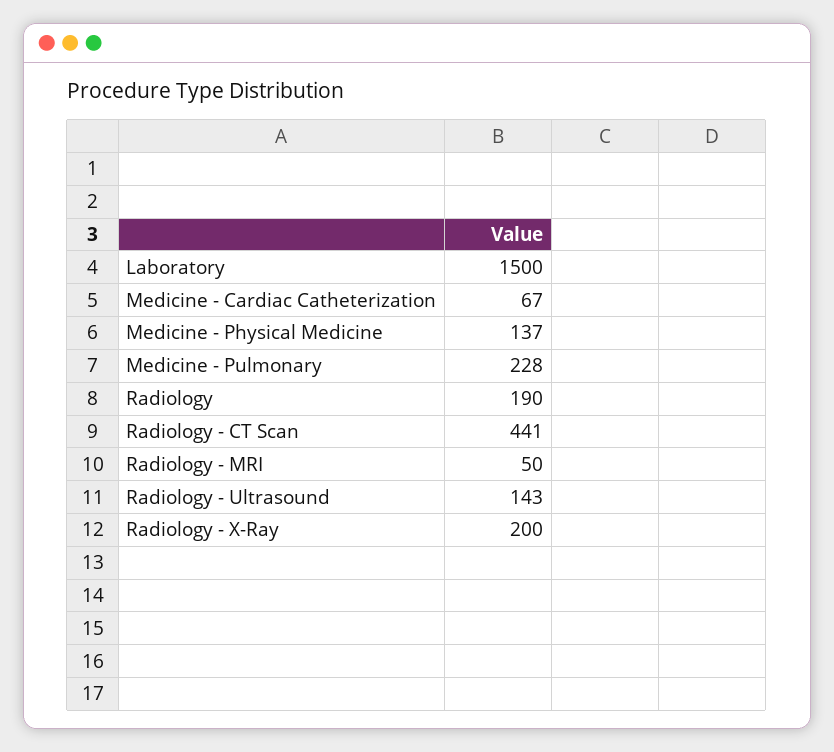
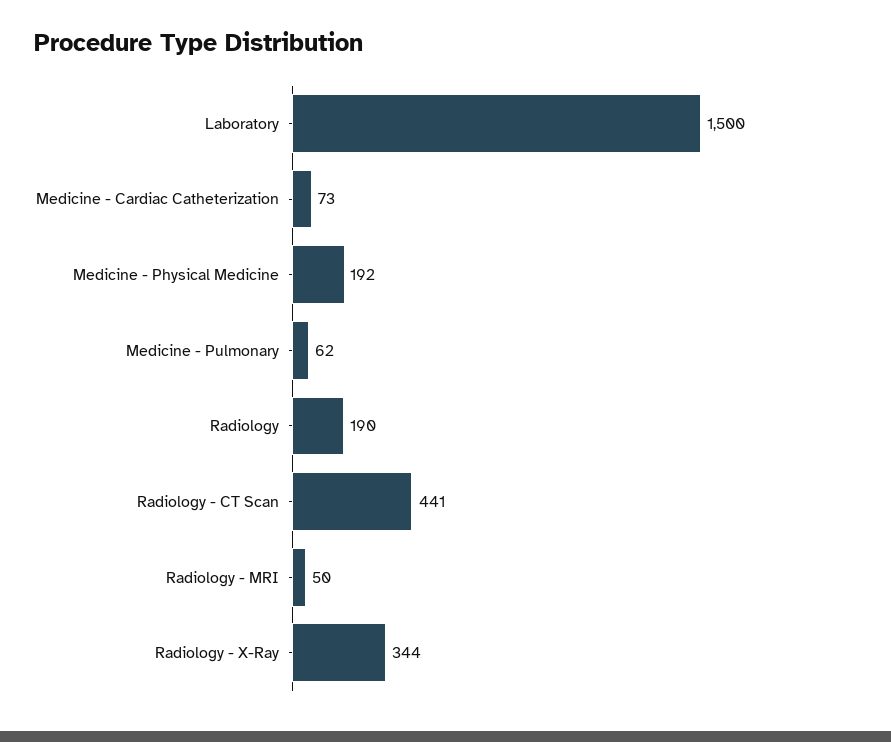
Medicine - Cardiac Catheterization: 67 -> 73
Medicine - Physical Medicine: 137 -> 192
Medicine - Pulmonary: 228 -> 62
Radiology - Ultrasound: 143 -> none
Radiology - X-Ray: 200 -> 344

